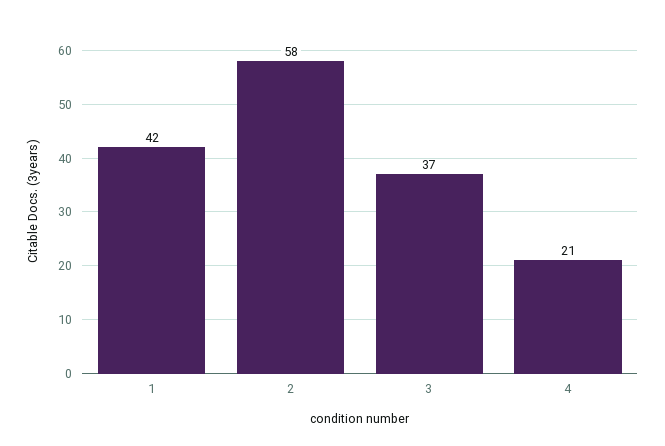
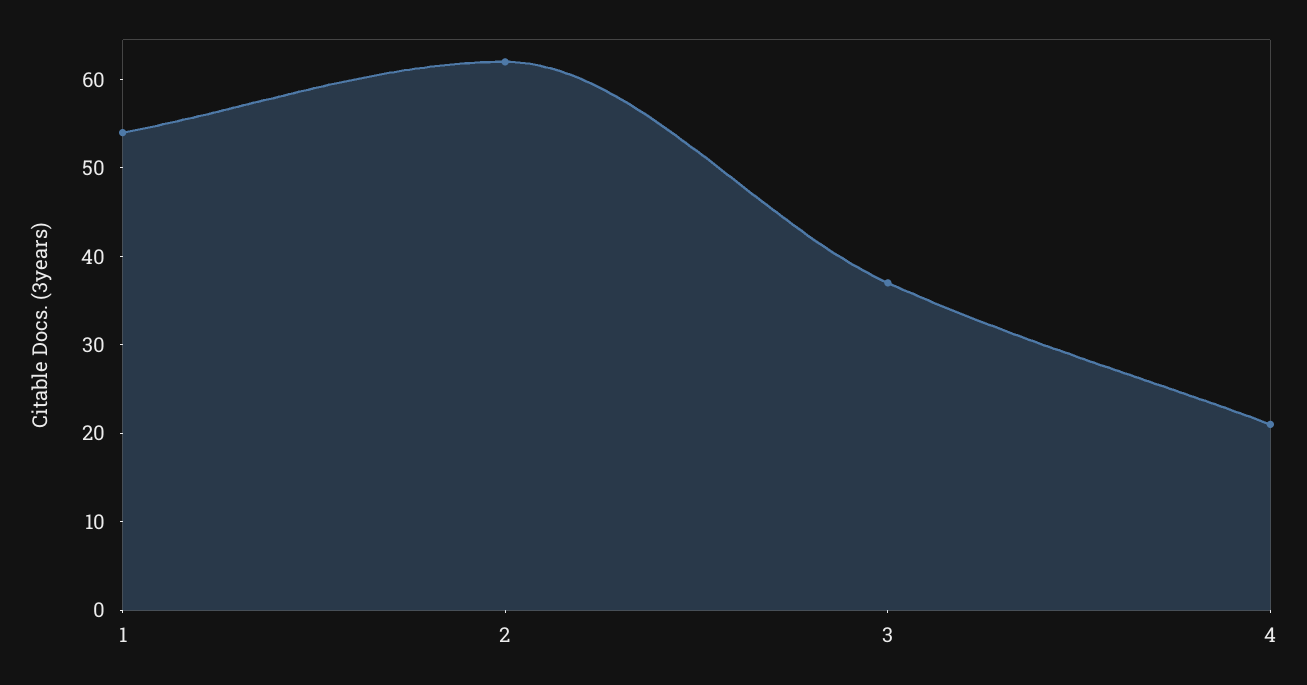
1: 42 -> 54
2: 58 -> 62

